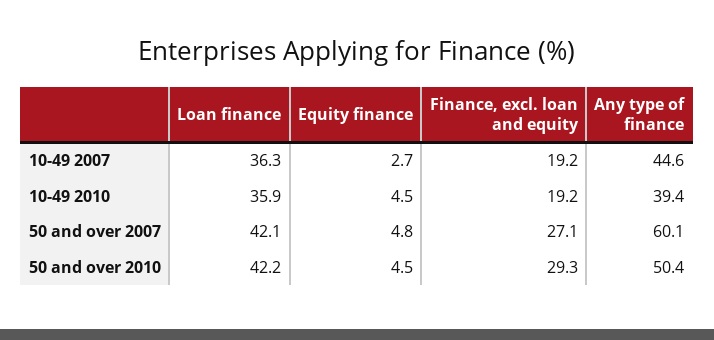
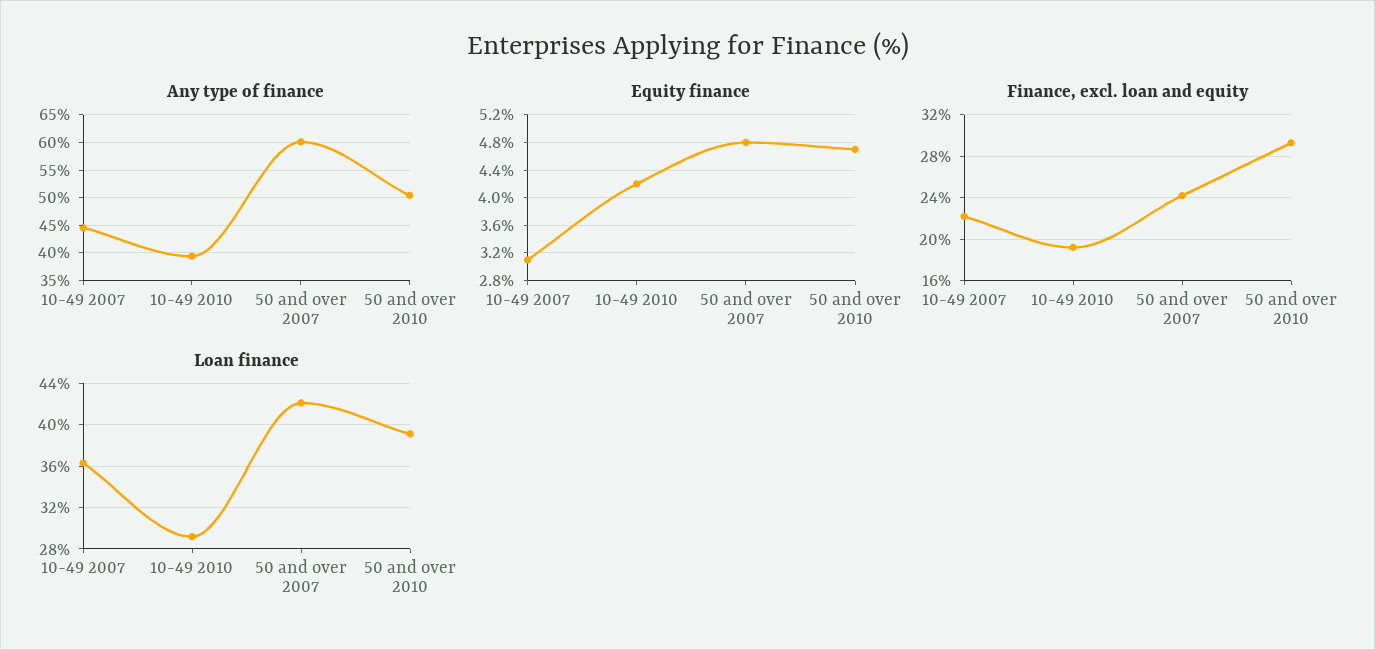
Equity finance, 10-49 2007: 2.7 -> 3.1
Finance, excl. loan and equity, 10-49 2007: 19.2 -> 22
Loan finance, 10-49 2010: 35.9 -> 29
Equity finance, 10-49 2010: 4.5 -> 4.2
Finance, excl. loan and equity, 50 and over 2007: 27.1 -> 24
Loan finance, 50 and over 2010: 42.2 -> 39
Equity finance, 50 and over 2010: 4.5 -> 4.7

